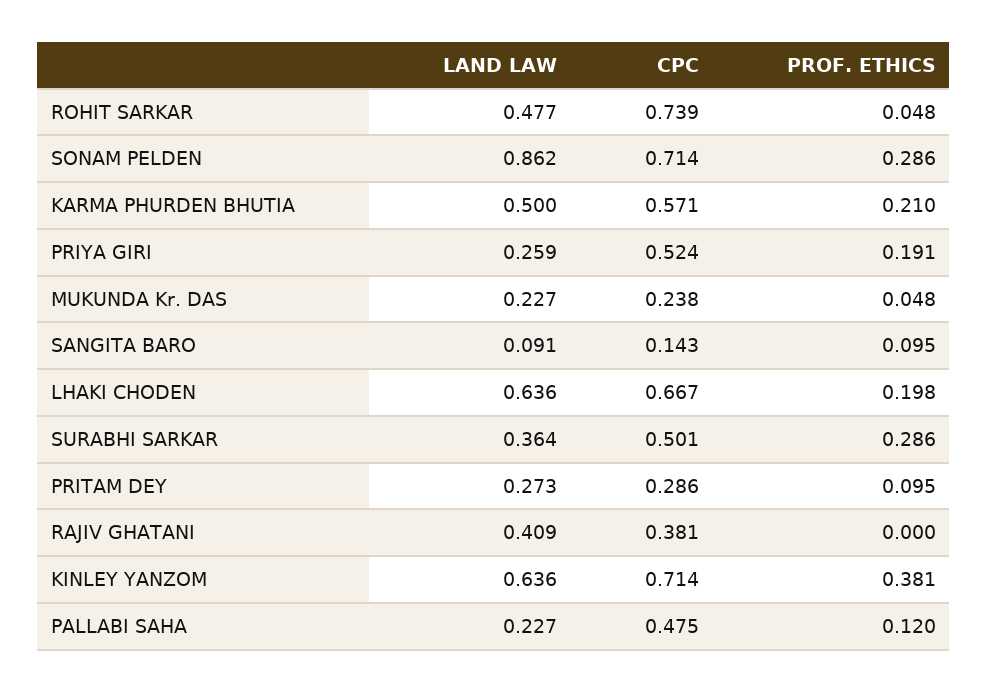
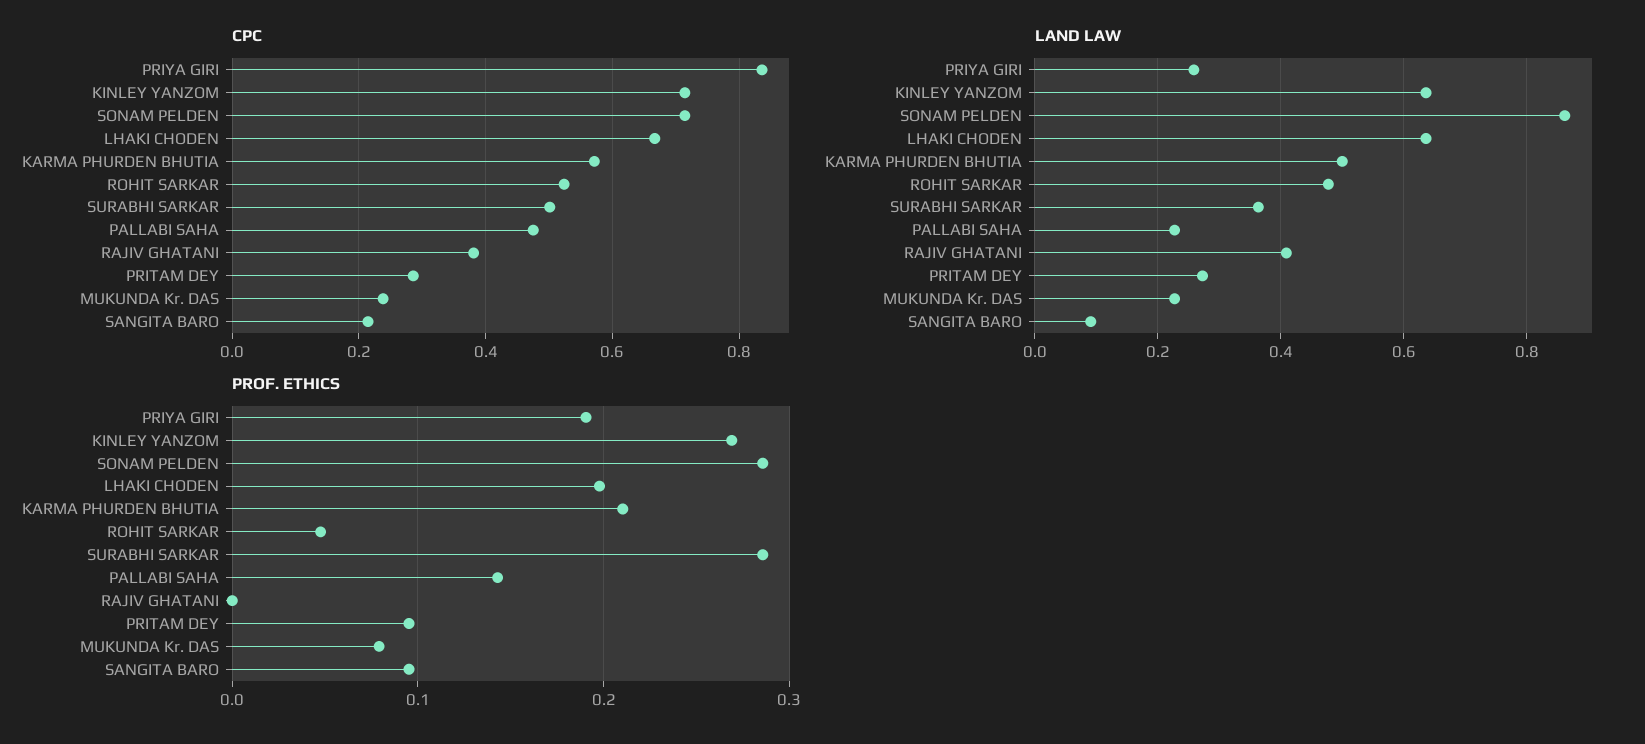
CPC, ROHIT SARKAR: 0.739 -> 0.52
CPC, PRIYA GIRI: 0.524 -> 0.84
PROF. ETHICS, MUKUNDA Kr. DAS: 0.048 -> 0.08
CPC, SANGITA BARO: 0.143 -> 0.22
PROF. ETHICS, KINLEY YANZOM: 0.381 -> 0.27
PROF. ETHICS, PALLABI SAHA: 0.12 -> 0.14

